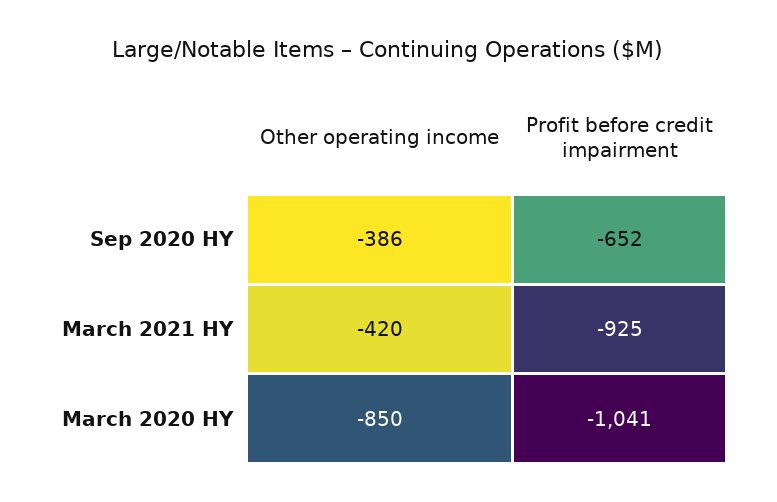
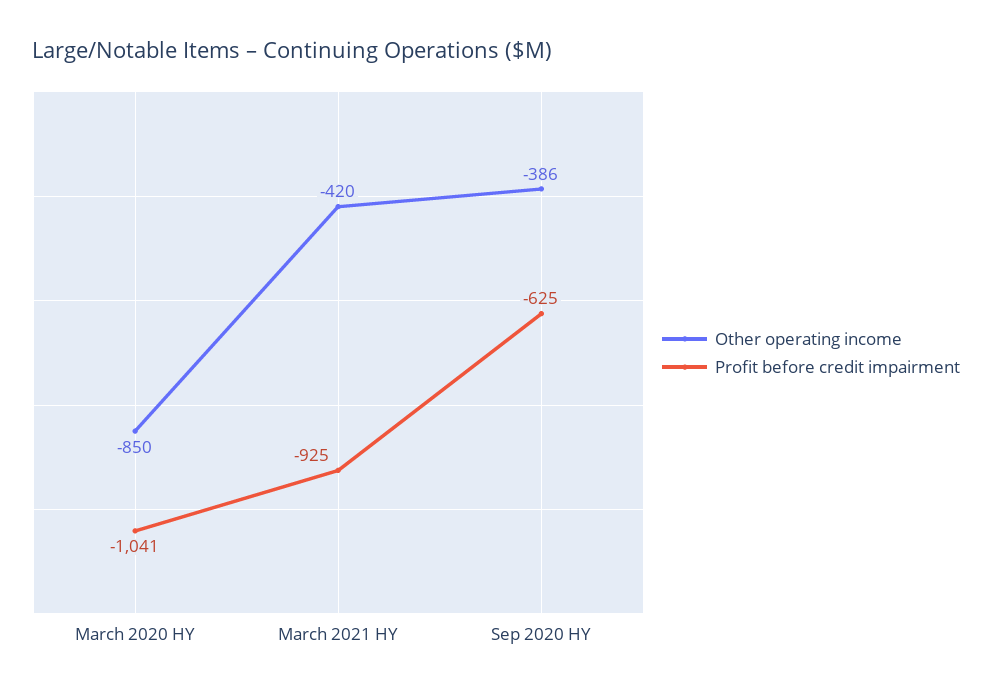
Profit before credit impairment, Sep 2020 HY: -652 -> -625

